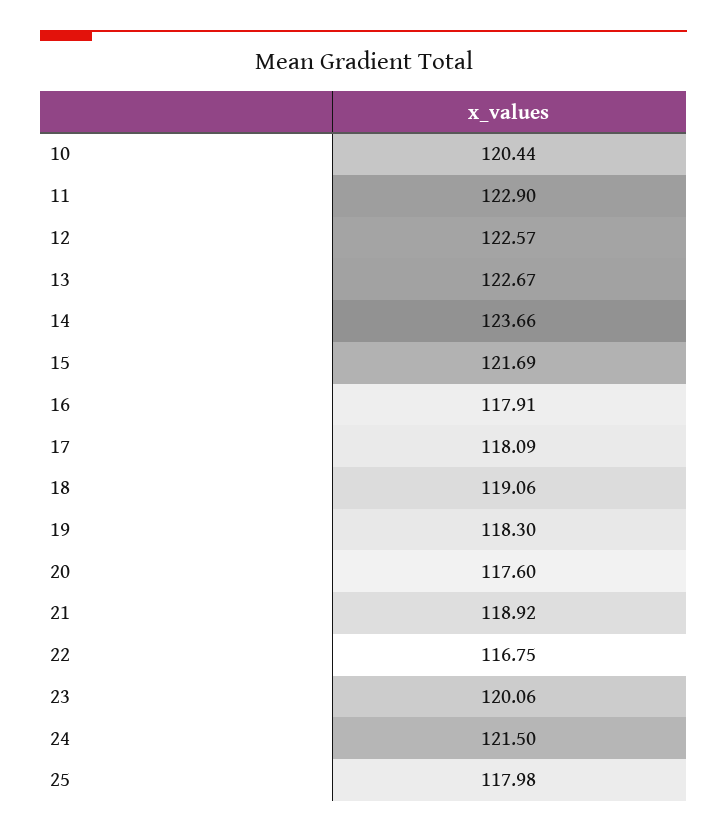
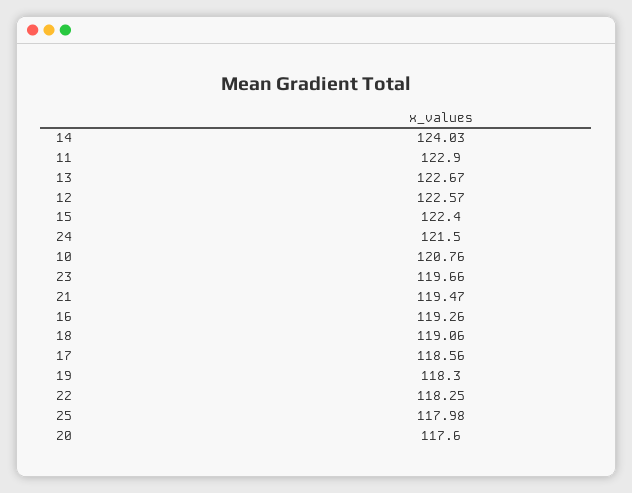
10: 120.44 -> 120.76
14: 123.66 -> 124.03
15: 121.69 -> 122.4
16: 117.91 -> 119.26
17: 118.09 -> 118.56
21: 118.92 -> 119.47
22: 116.75 -> 118.25
23: 120.06 -> 119.66

